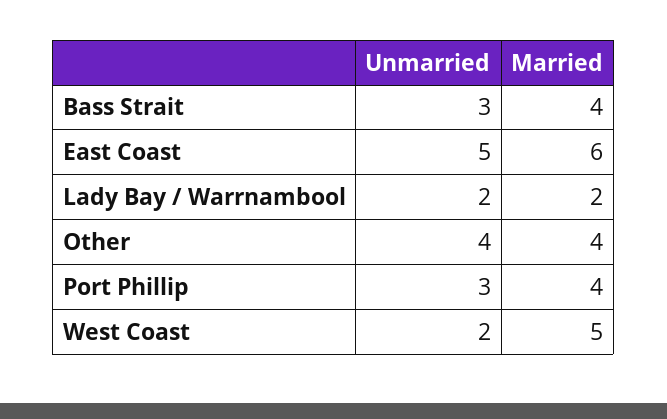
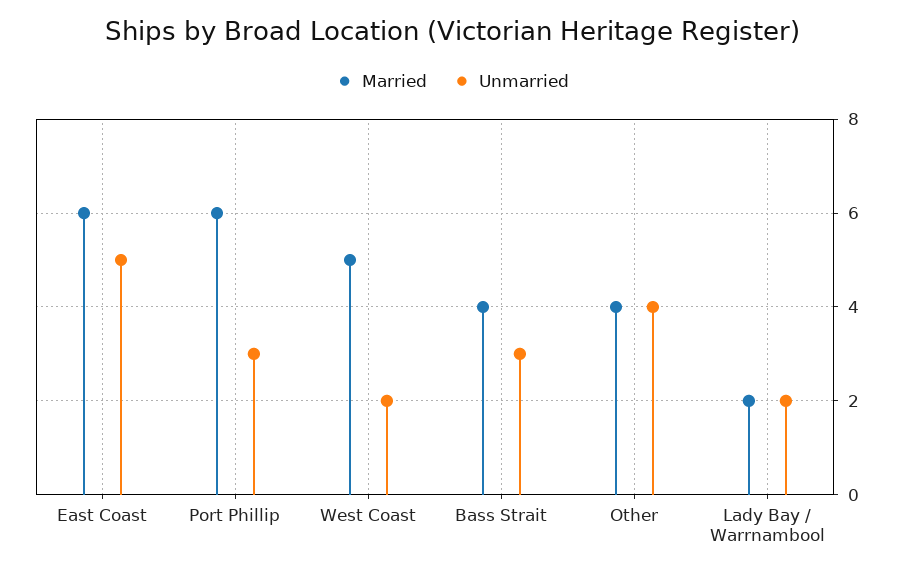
Married, Port Phillip: 4 -> 6

